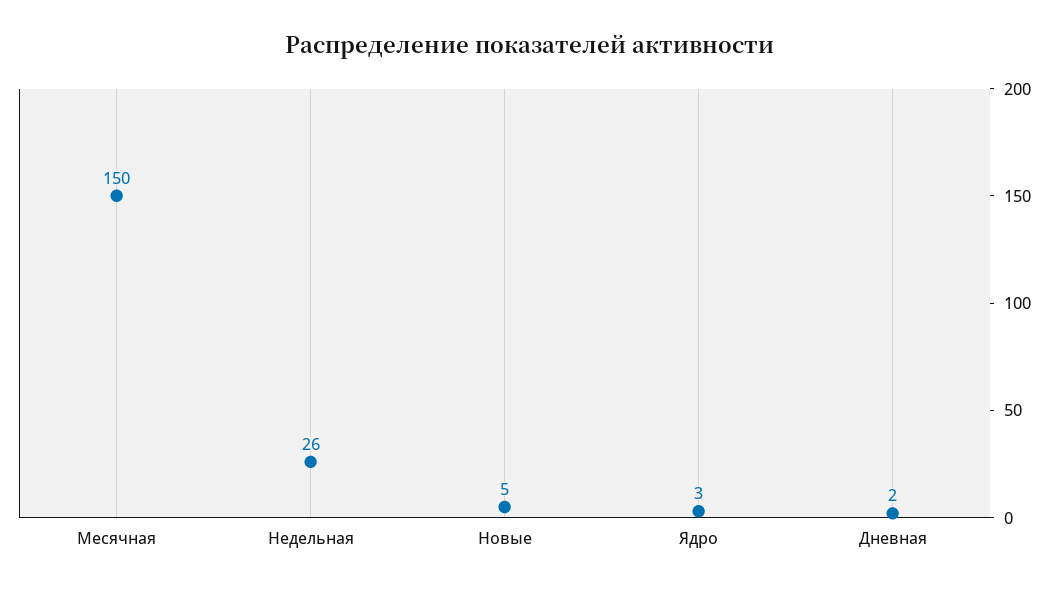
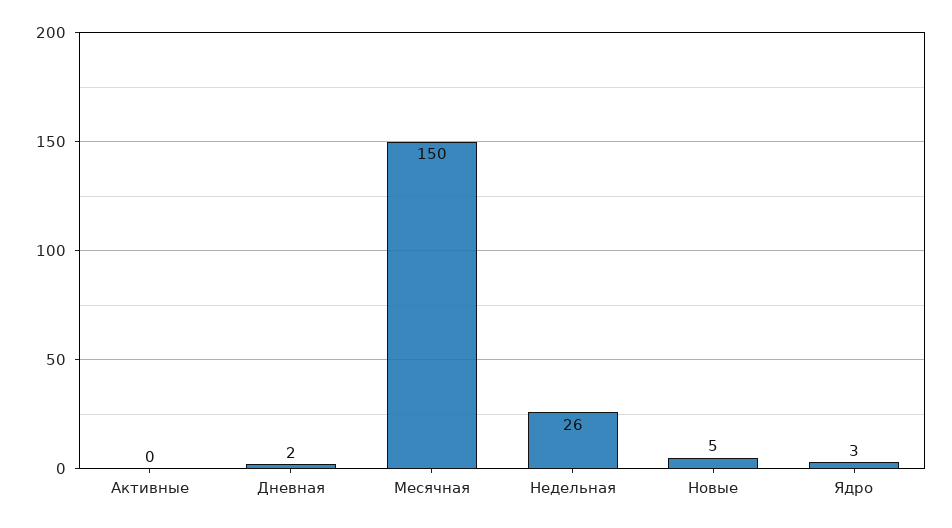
Активные: none -> 0

